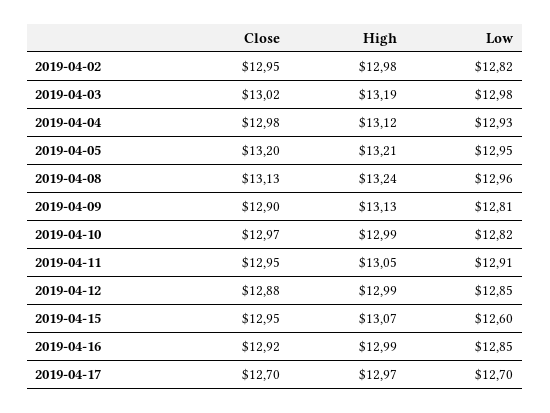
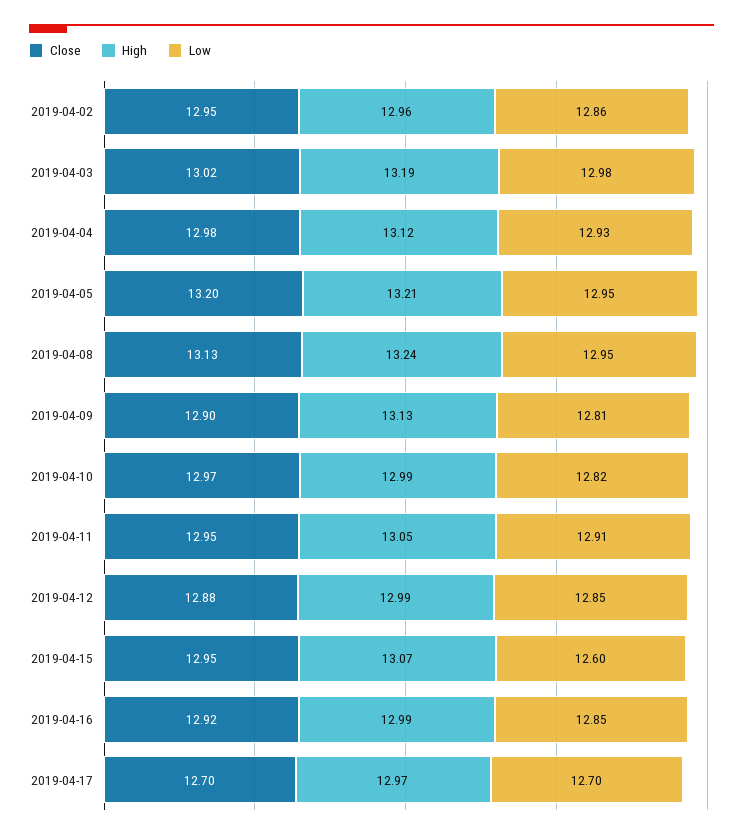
High, 2019-04-02: 12.98 -> 12.96
Low, 2019-04-02: 12.82 -> 12.86
Low, 2019-04-08: 12.96 -> 12.95

